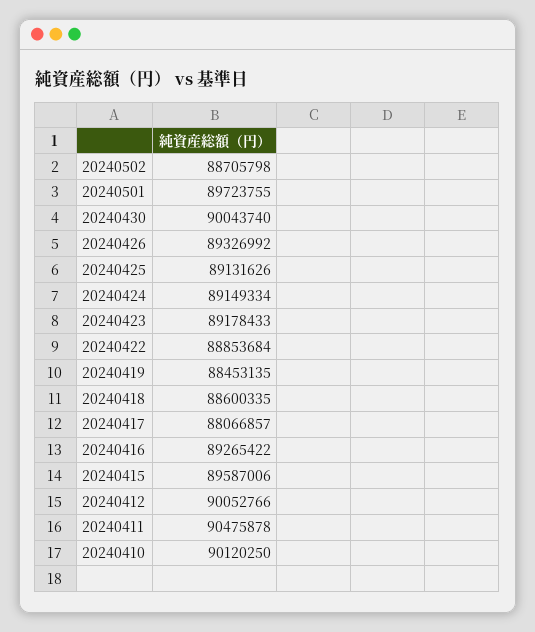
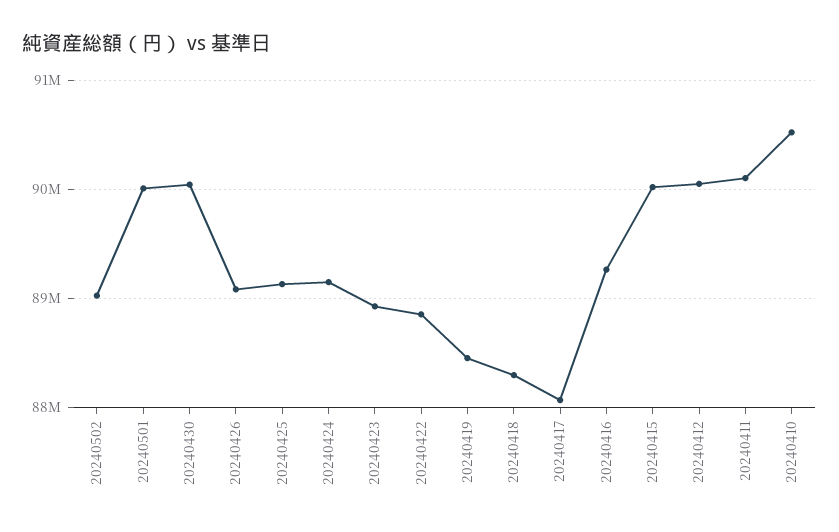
20240502: 88705798 -> 89000000
20240501: 89723755 -> 90000000
20240426: 89326992 -> 89100000
20240423: 89178433 -> 88900000
20240418: 88600335 -> 88300000
20240415: 89587006 -> 90000000
20240411: 90475878 -> 90100000
20240410: 90120250 -> 90500000

